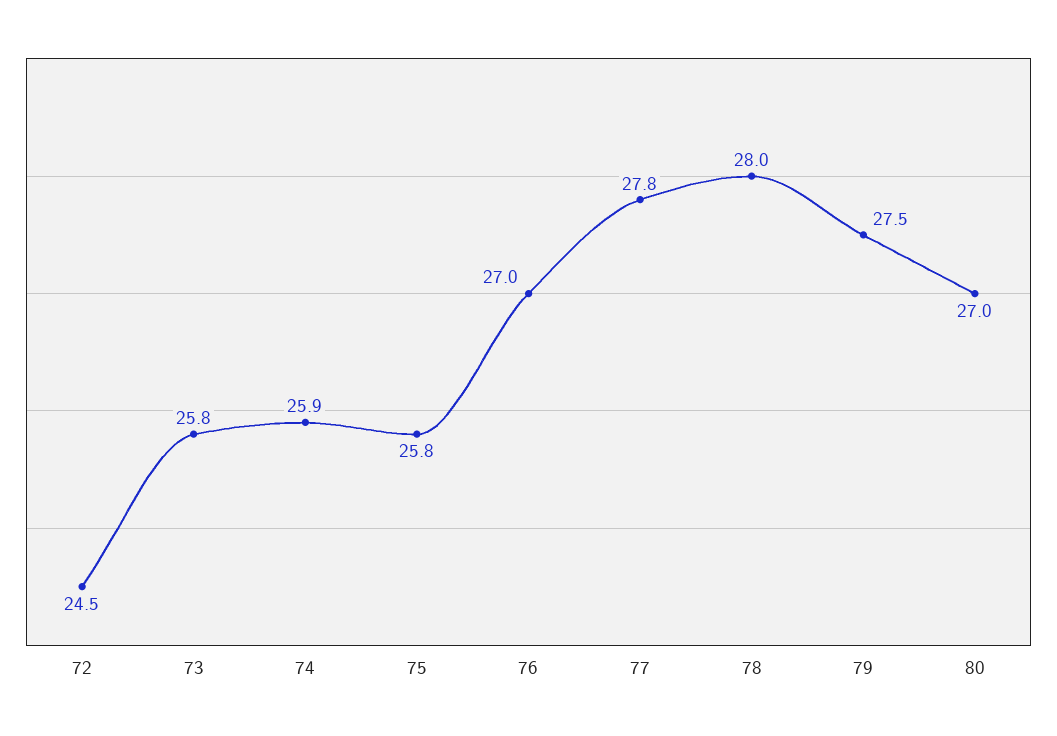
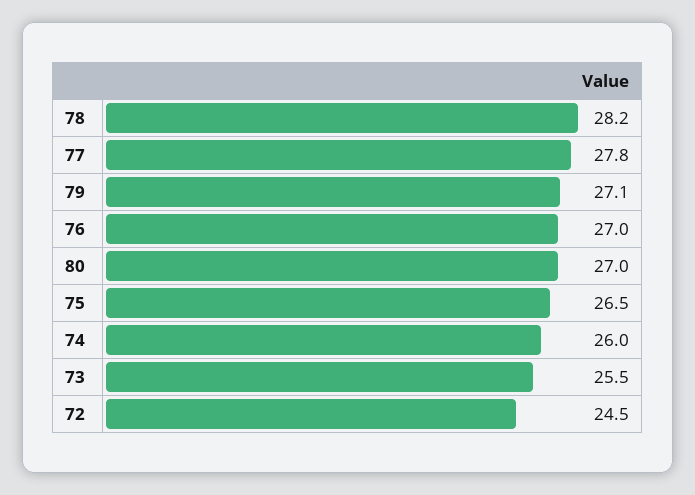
73: 25.8 -> 25.5
74: 25.9 -> 26
75: 25.8 -> 26.5
78: 28 -> 28.2
79: 27.5 -> 27.1

